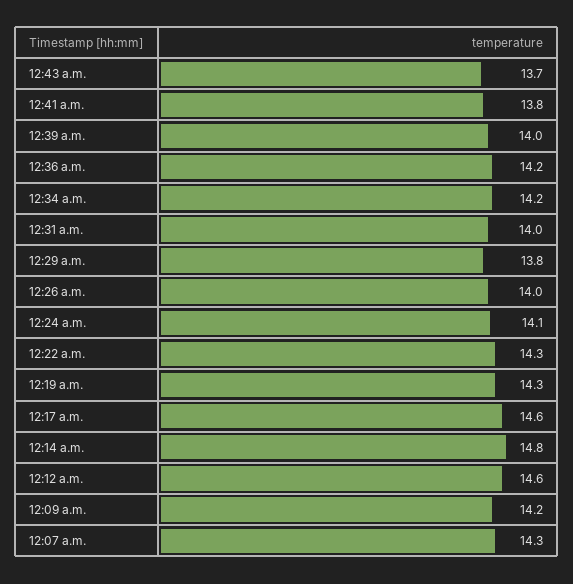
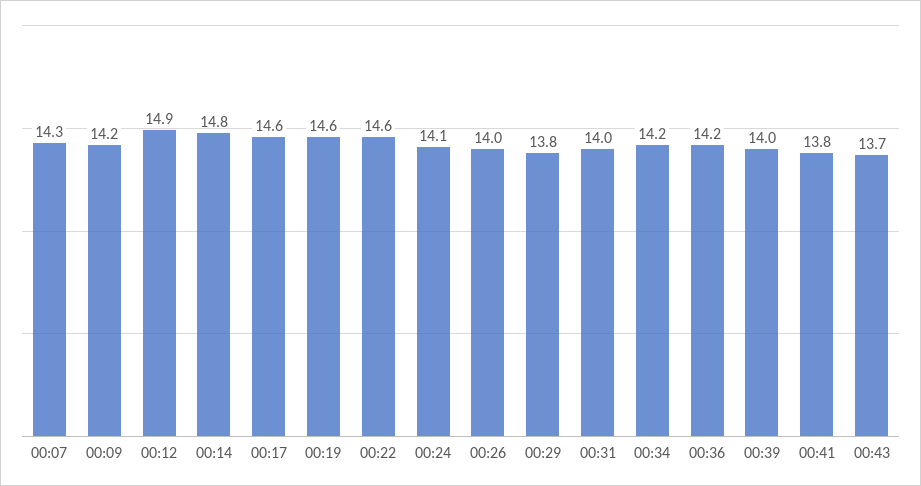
12:22 a.m.: 14.3 -> 14.6
12:19 a.m.: 14.3 -> 14.6
12:12 a.m.: 14.6 -> 14.9

